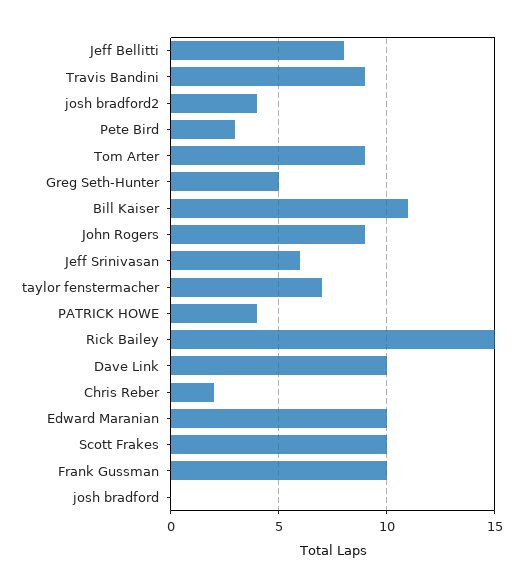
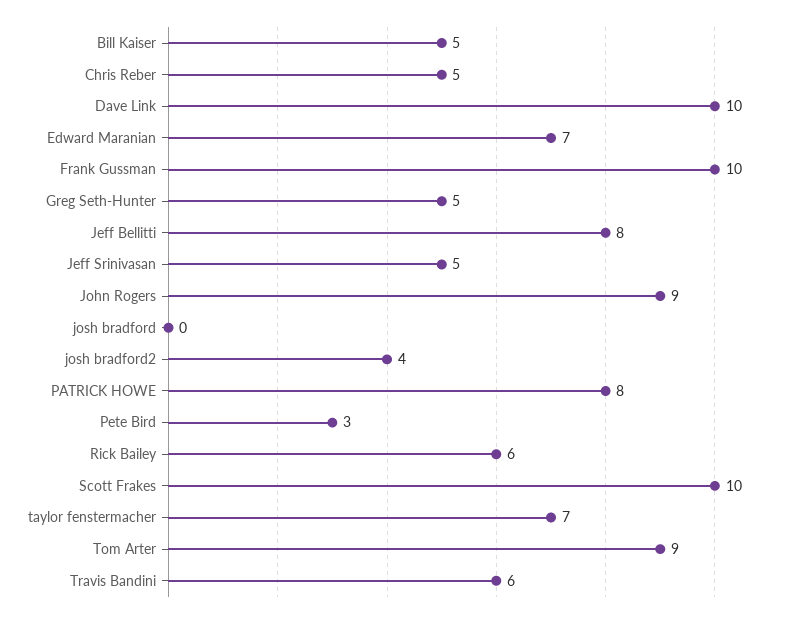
Travis Bandini: 9 -> 6
Bill Kaiser: 11 -> 5
Jeff Srinivasan: 6 -> 5
PATRICK HOWE: 4 -> 8
Rick Bailey: 15 -> 6
Chris Reber: 2 -> 5
Edward Maranian: 10 -> 7

